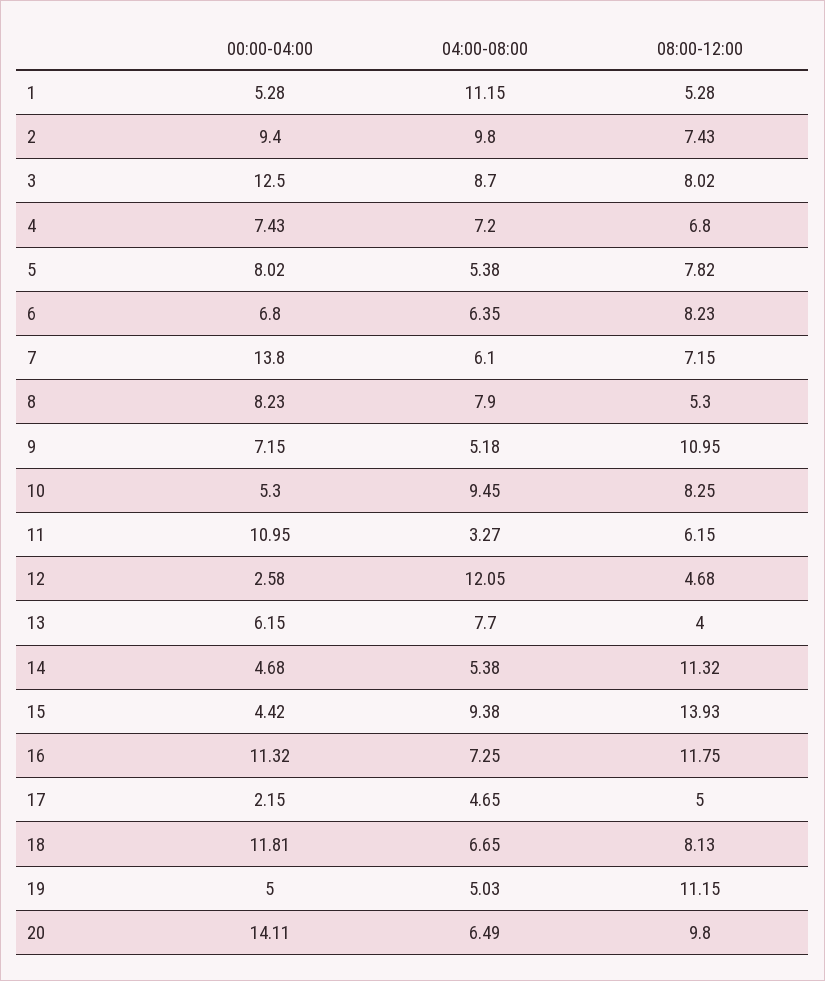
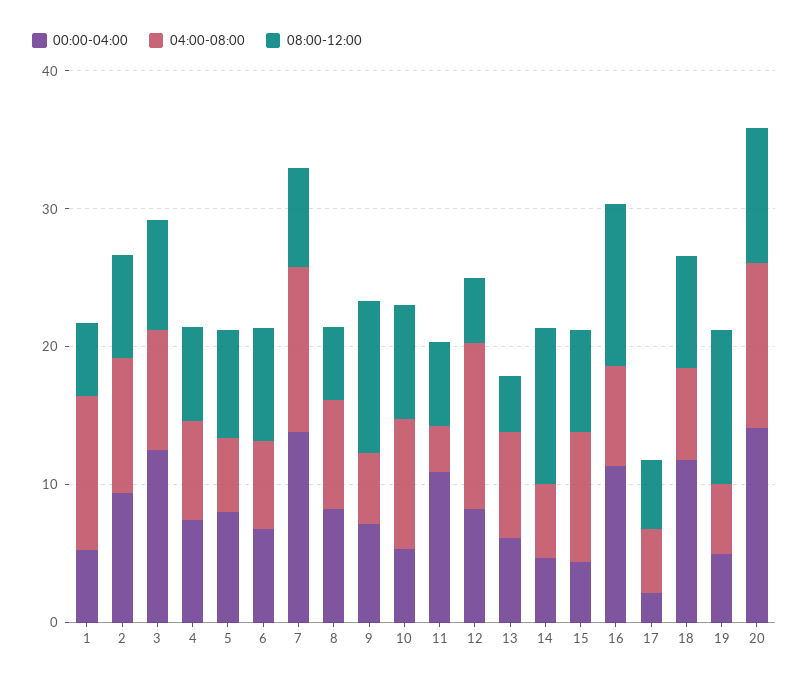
04:00-08:00, 7: 6.1 -> 12
00:00-04:00, 12: 2.58 -> 8
08:00-12:00, 15: 13.93 -> 8
04:00-08:00, 20: 6.49 -> 12

